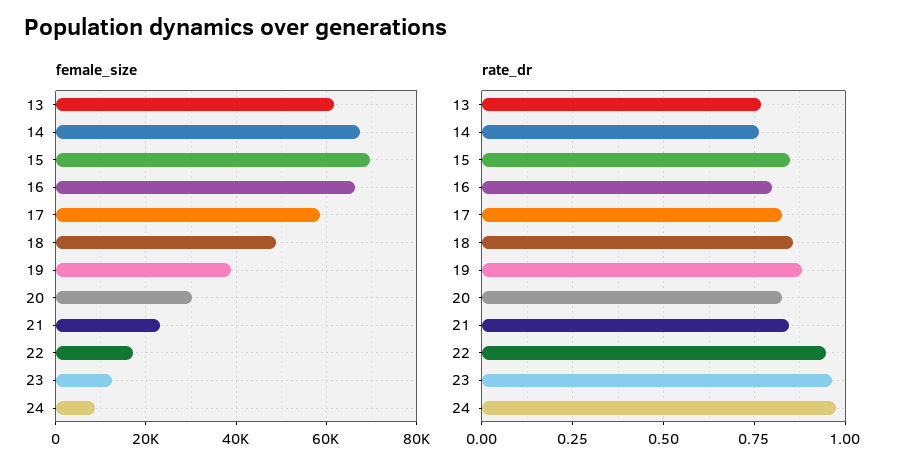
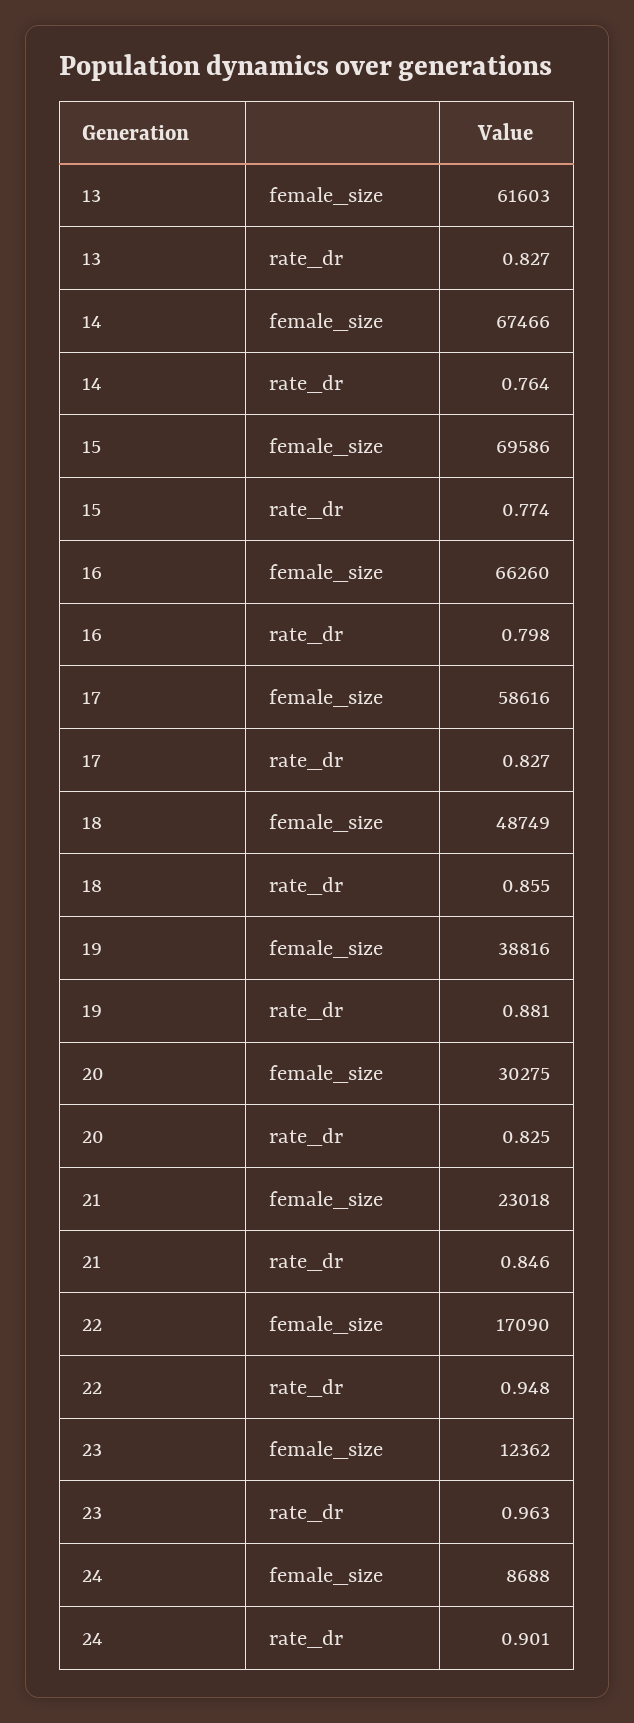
rate_dr, 13: 0.775 -> 0.827
rate_dr, 15: 0.85 -> 0.774
rate_dr, 24: 0.975 -> 0.901

